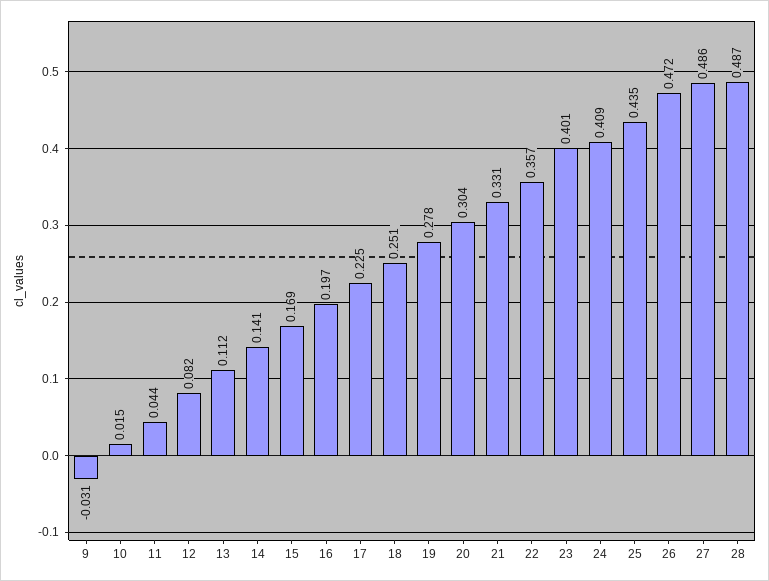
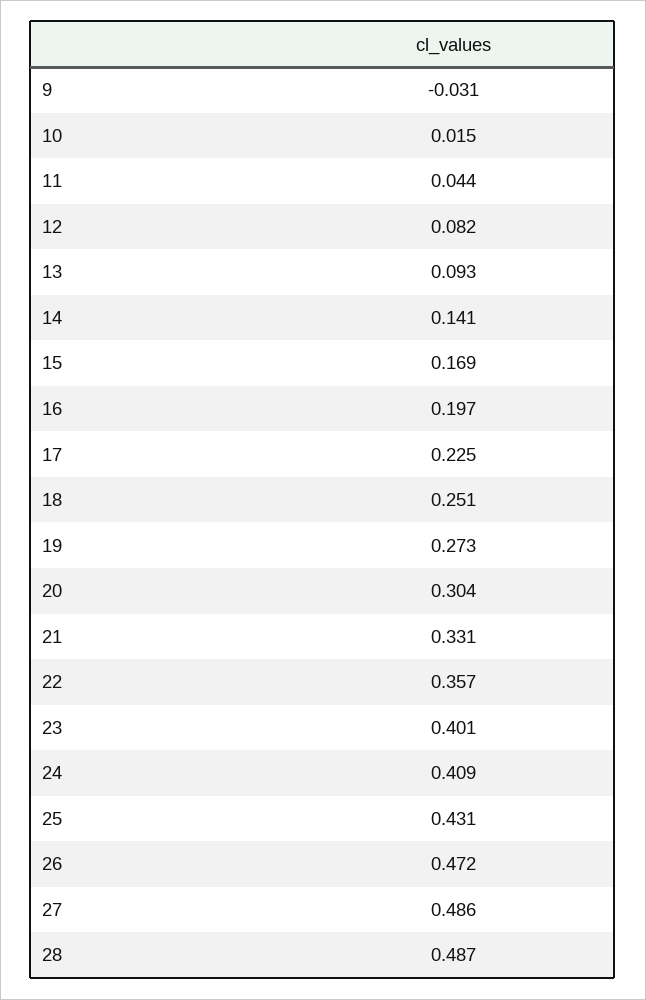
13: 0.112 -> 0.093
19: 0.278 -> 0.273
25: 0.435 -> 0.431

